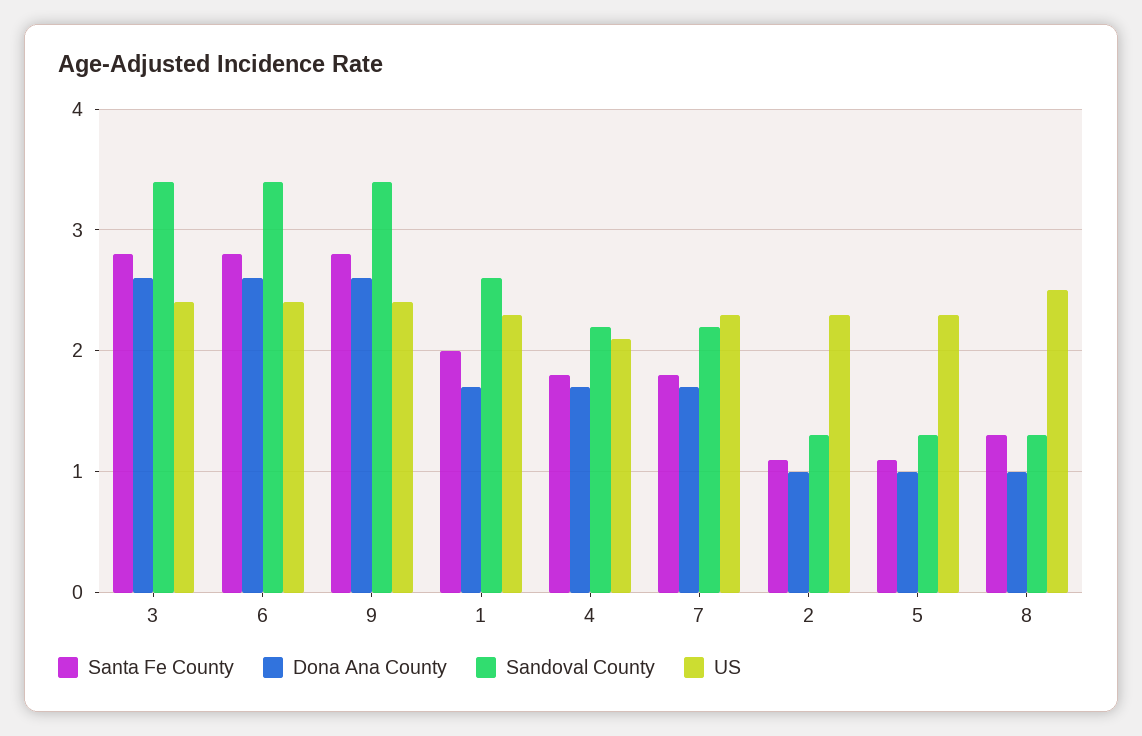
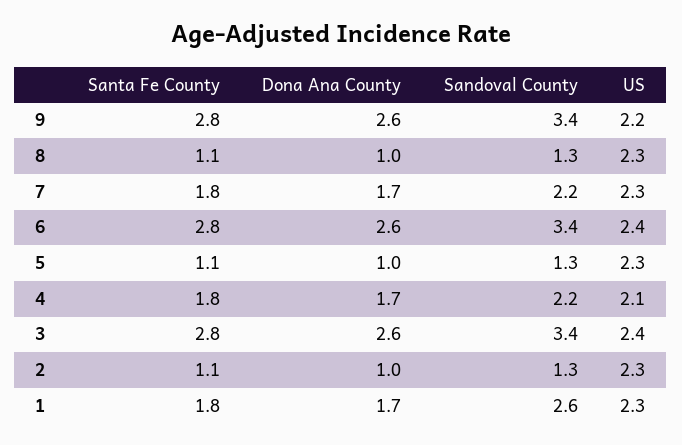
US, 9: 2.4 -> 2.2
Santa Fe County, 1: 2 -> 1.8
Santa Fe County, 8: 1.3 -> 1.1
US, 8: 2.5 -> 2.3

